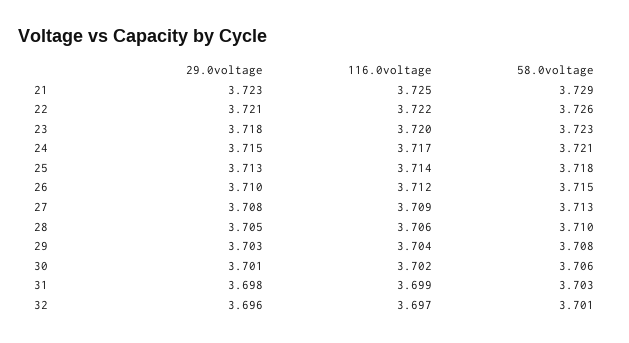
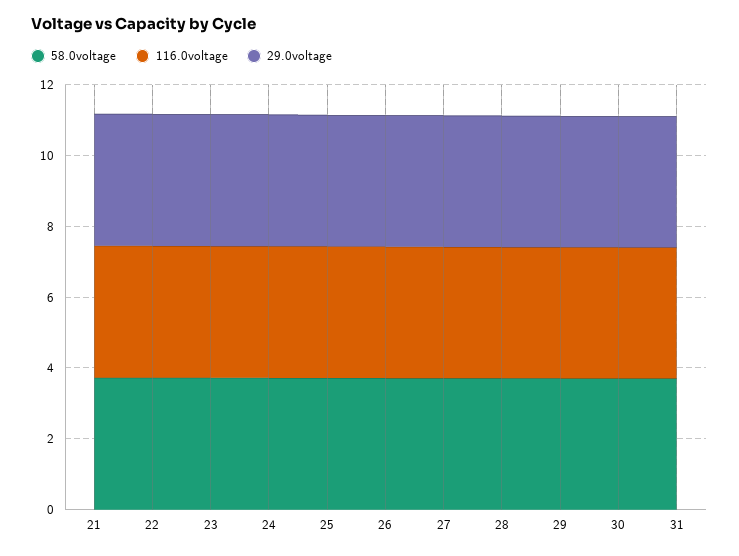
29.0voltage, 32: 3.696 -> none
116.0voltage, 32: 3.697 -> none
58.0voltage, 32: 3.701 -> none

